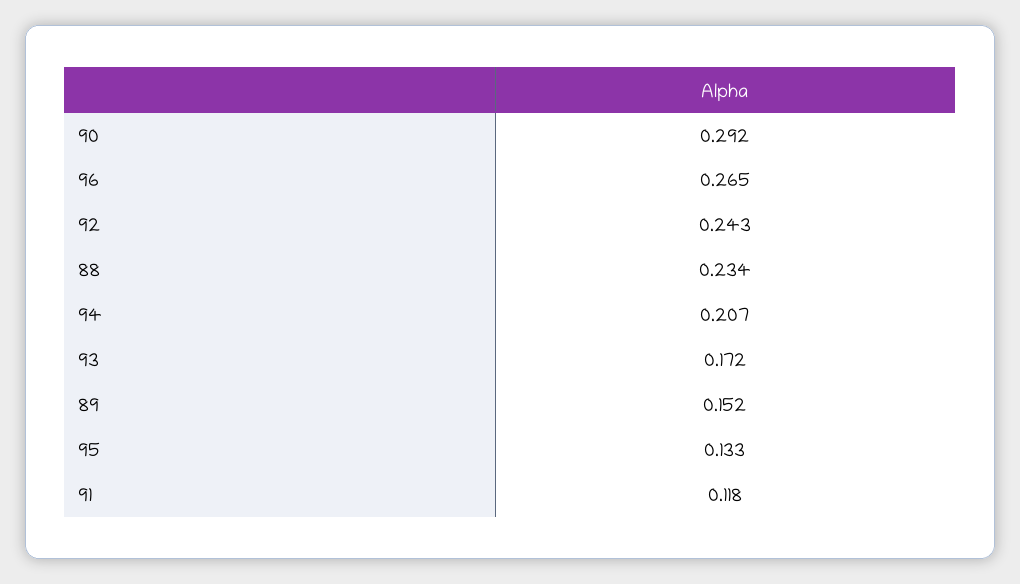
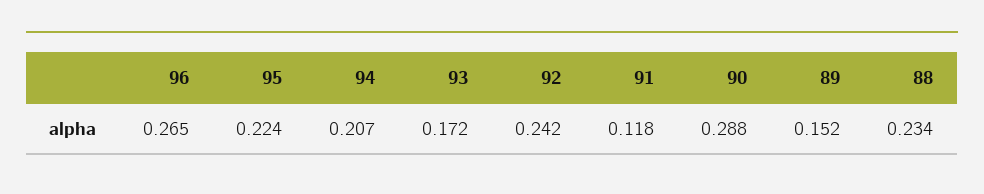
90: 0.292 -> 0.288
92: 0.243 -> 0.242
95: 0.133 -> 0.224

